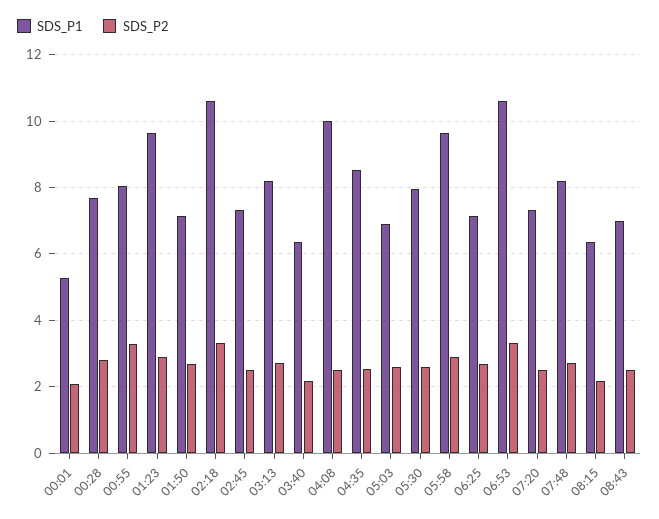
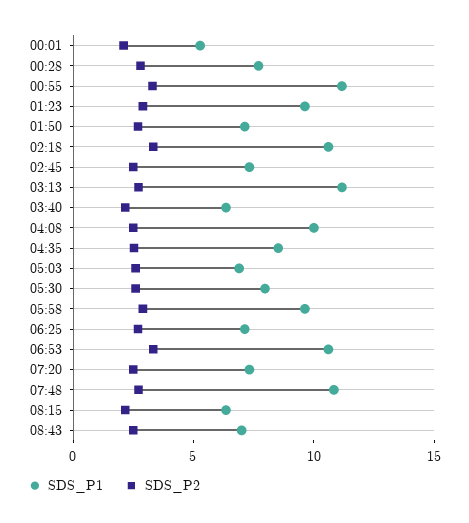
SDS_P1, 00:55: 8 -> 11
SDS_P1, 03:13: 8.2 -> 11
SDS_P1, 07:48: 8.2 -> 11

